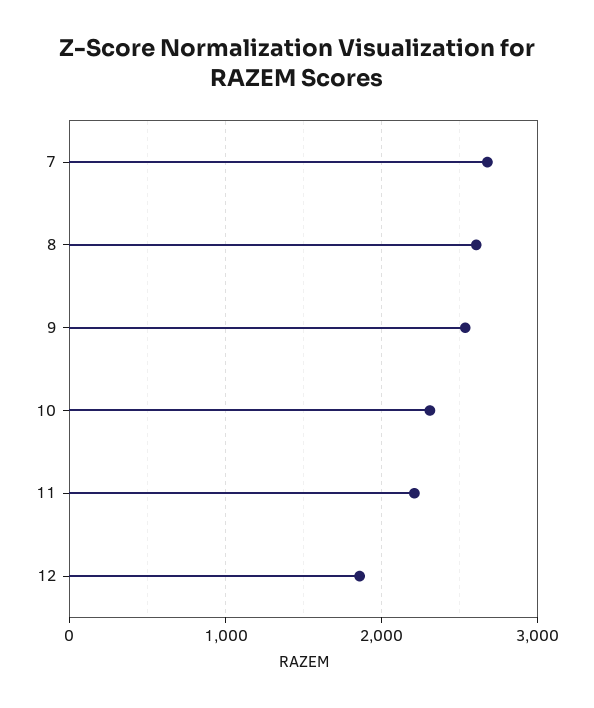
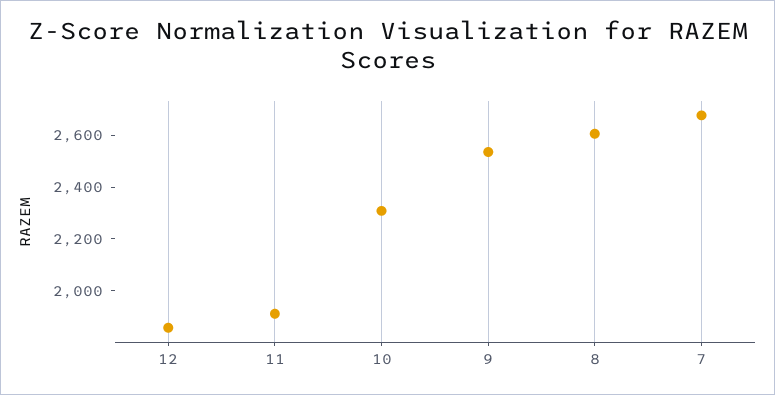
11: 2200 -> 1900

